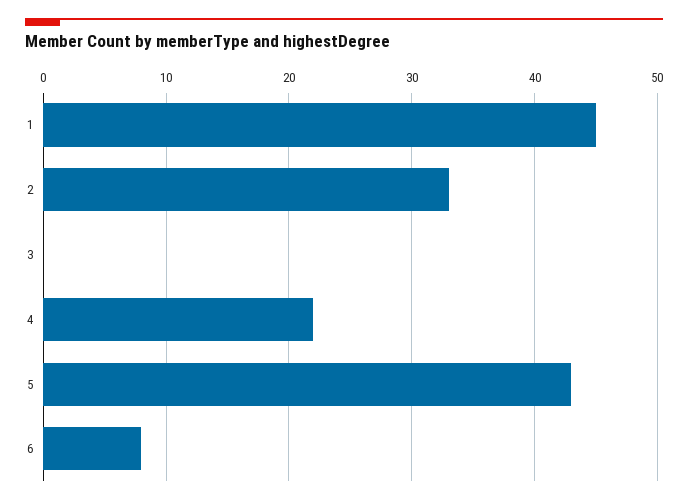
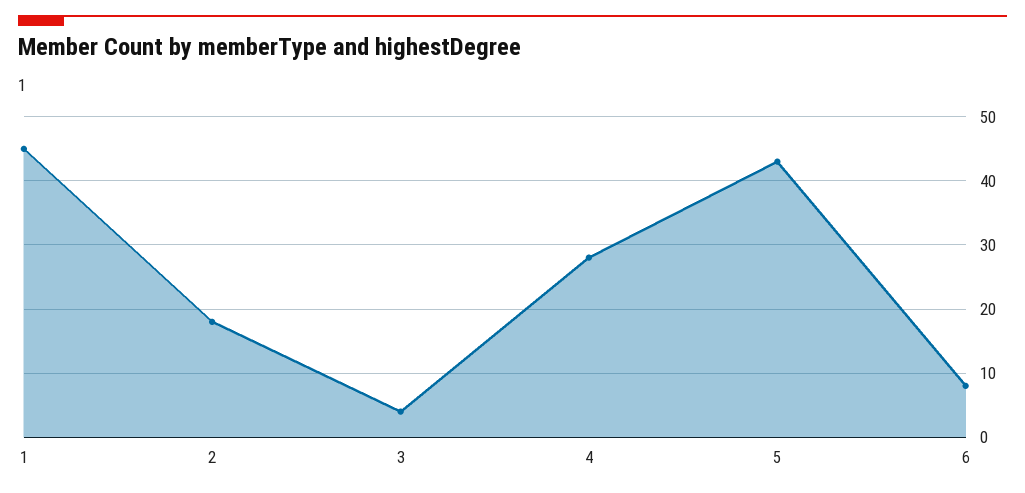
2: 33 -> 18
3: 0 -> 4
4: 22 -> 28

